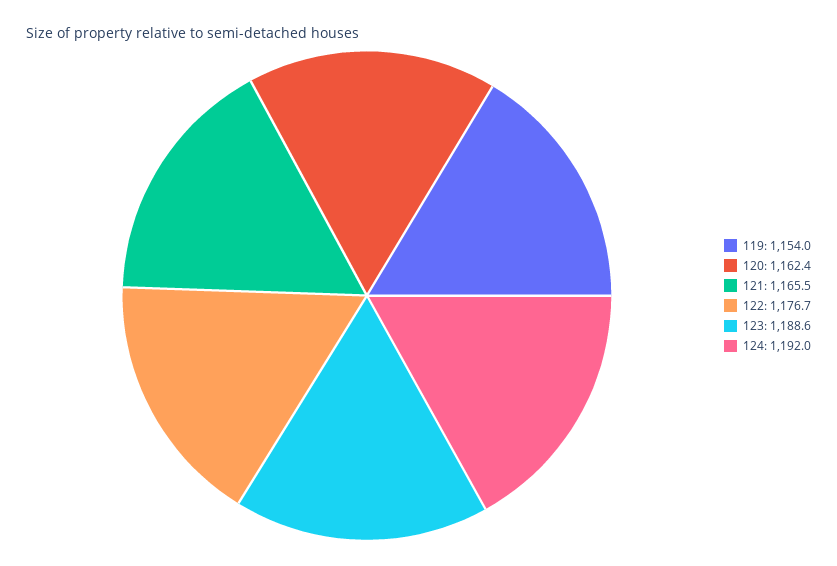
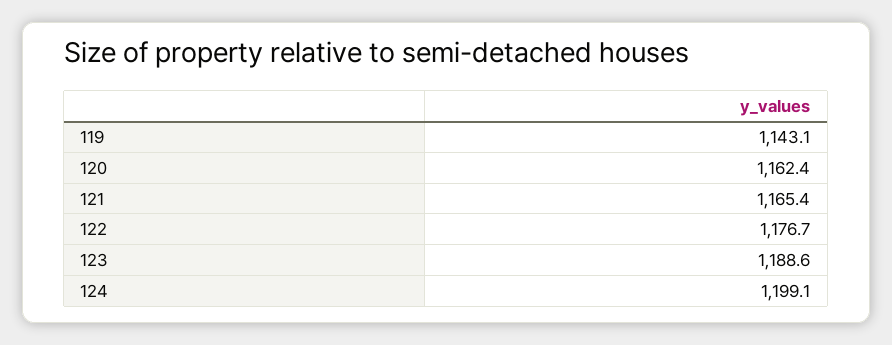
119: 1154 -> 1143.1
121: 1165.5 -> 1165.4
124: 1192 -> 1199.1

